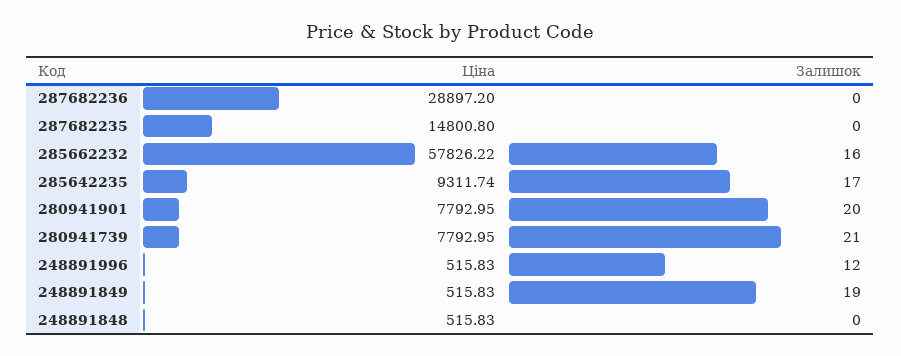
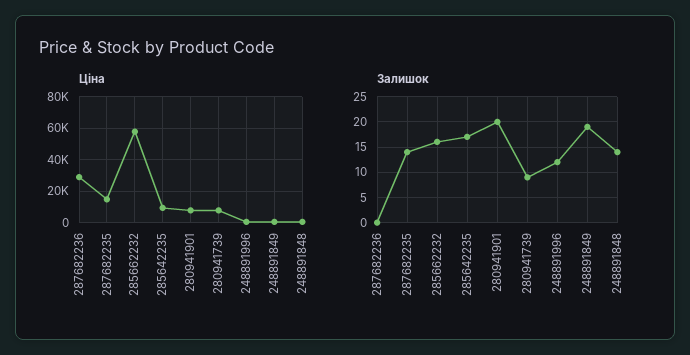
Залишок, 287682235: 0 -> 15
Залишок, 280941739: 21 -> 10
Залишок, 248891848: 0 -> 15

